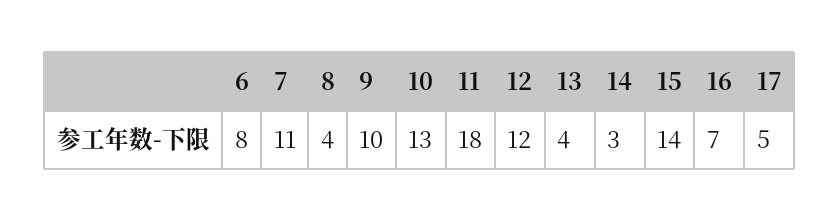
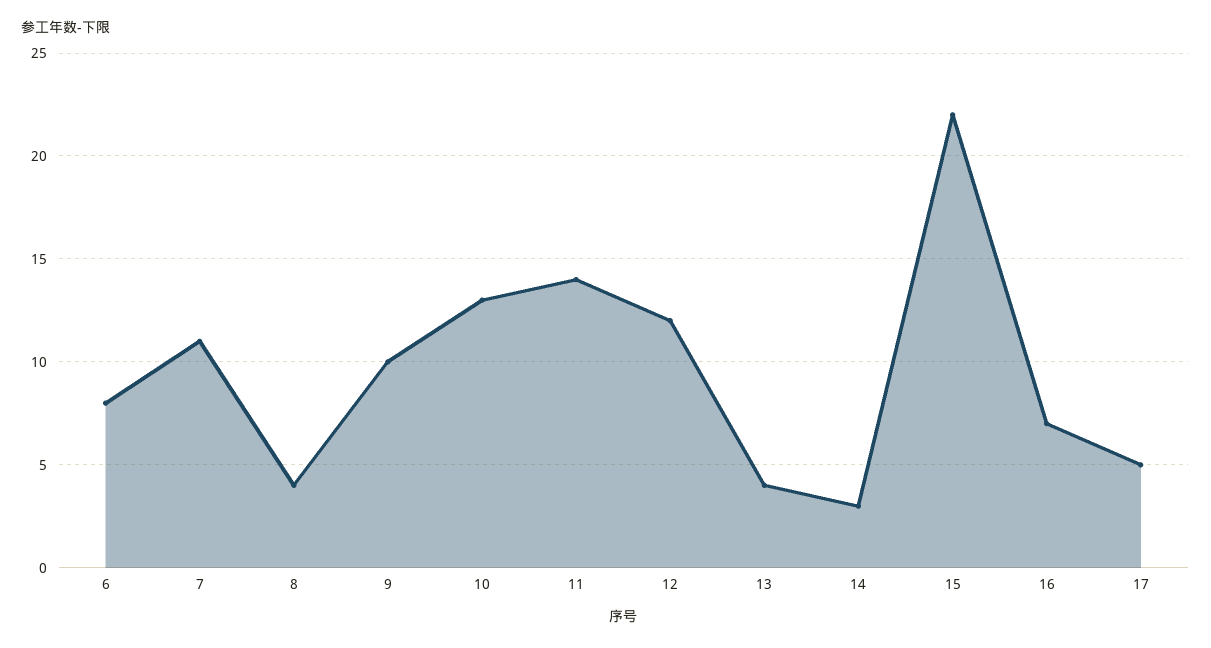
11: 18 -> 14
15: 14 -> 22

